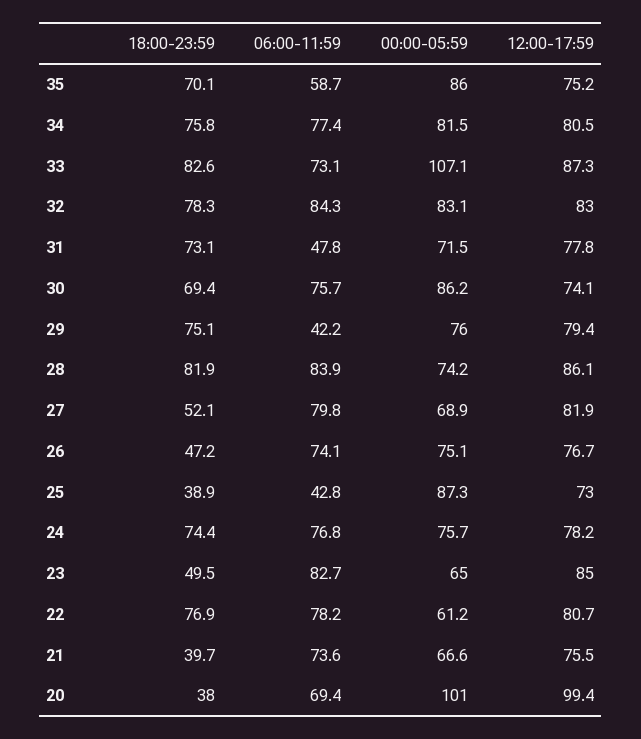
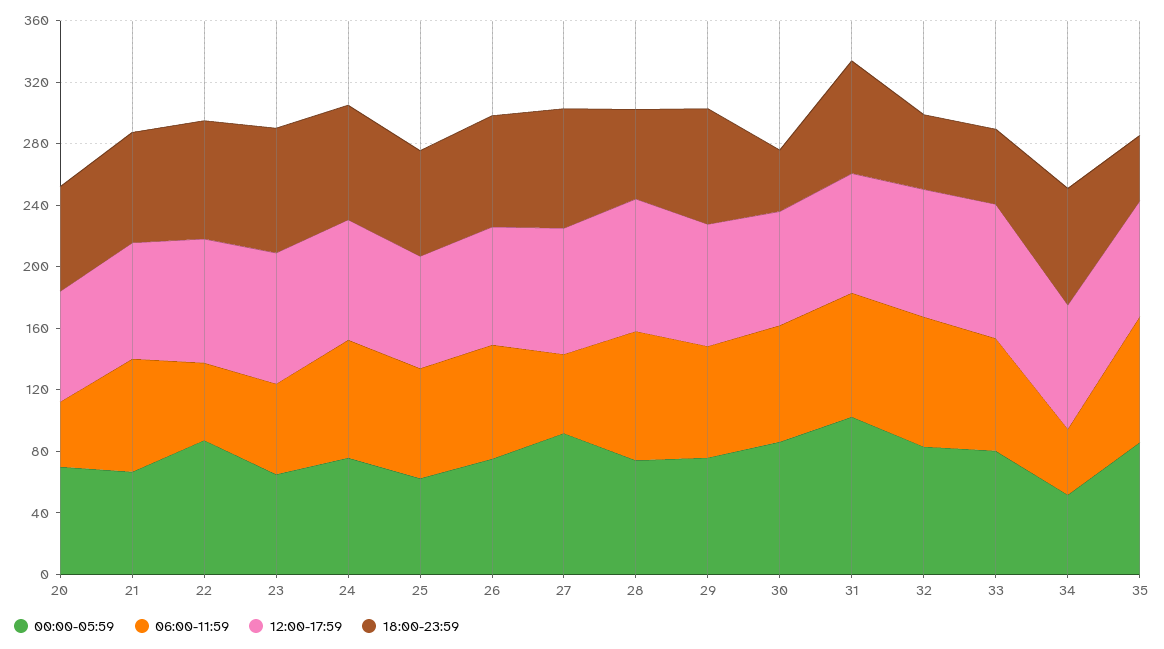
18:00-23:59, 35: 70.1 -> 40
06:00-11:59, 35: 58.7 -> 80
06:00-11:59, 34: 77.4 -> 40
00:00-05:59, 34: 81.5 -> 50
18:00-23:59, 33: 82.6 -> 50
00:00-05:59, 33: 107.1 -> 80
18:00-23:59, 32: 78.3 -> 50
06:00-11:59, 31: 47.8 -> 80
00:00-05:59, 31: 71.5 -> 100
18:00-23:59, 30: 69.4 -> 40
06:00-11:59, 29: 42.2 -> 70
18:00-23:59, 28: 81.9 -> 60
18:00-23:59, 27: 52.1 -> 80
06:00-11:59, 27: 79.8 -> 50
00:00-05:59, 27: 68.9 -> 90
18:00-23:59, 26: 47.2 -> 70
18:00-23:59, 25: 38.9 -> 70
06:00-11:59, 25: 42.8 -> 70
00:00-05:59, 25: 87.3 -> 60
18:00-23:59, 23: 49.5 -> 80
06:00-11:59, 23: 82.7 -> 60
06:00-11:59, 22: 78.2 -> 50
00:00-05:59, 22: 61.2 -> 90
18:00-23:59, 21: 39.7 -> 70
18:00-23:59, 20: 38 -> 70
06:00-11:59, 20: 69.4 -> 40
00:00-05:59, 20: 101 -> 70
12:00-17:59, 20: 99.4 -> 70

